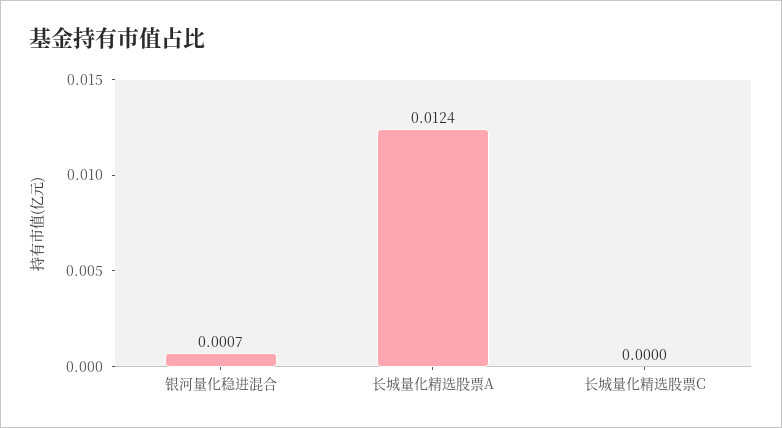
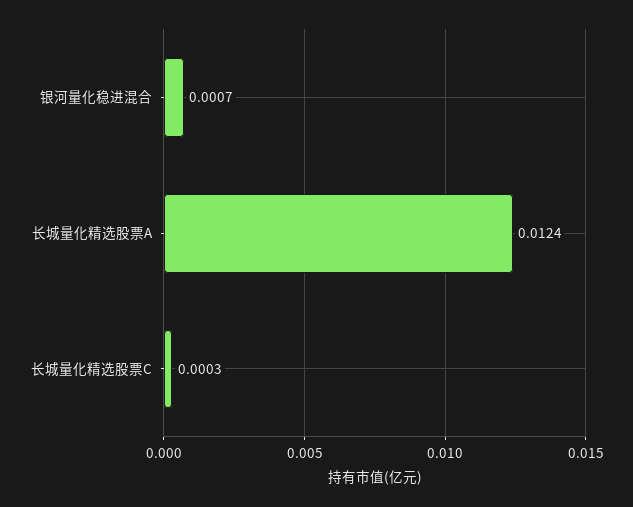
长城量化精选股票C: 0 -> 0.0003

